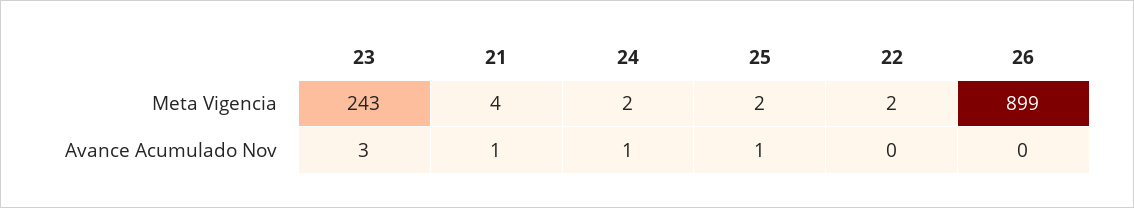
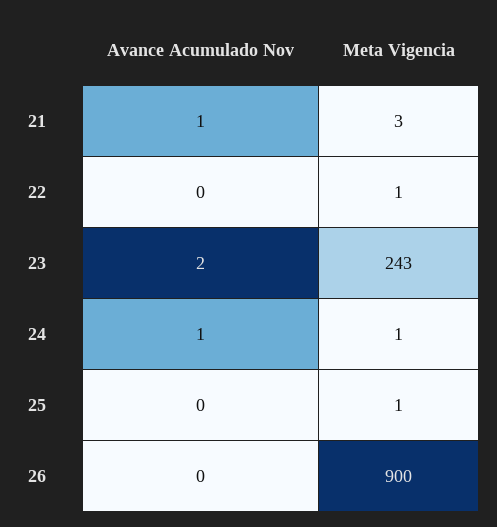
21, Meta Vigencia: 4 -> 3
24, Meta Vigencia: 2 -> 1
25, Meta Vigencia: 2 -> 1
22, Meta Vigencia: 2 -> 1
26, Meta Vigencia: 899 -> 900
23, Avance Acumulado Nov: 3 -> 2
25, Avance Acumulado Nov: 1 -> 0

